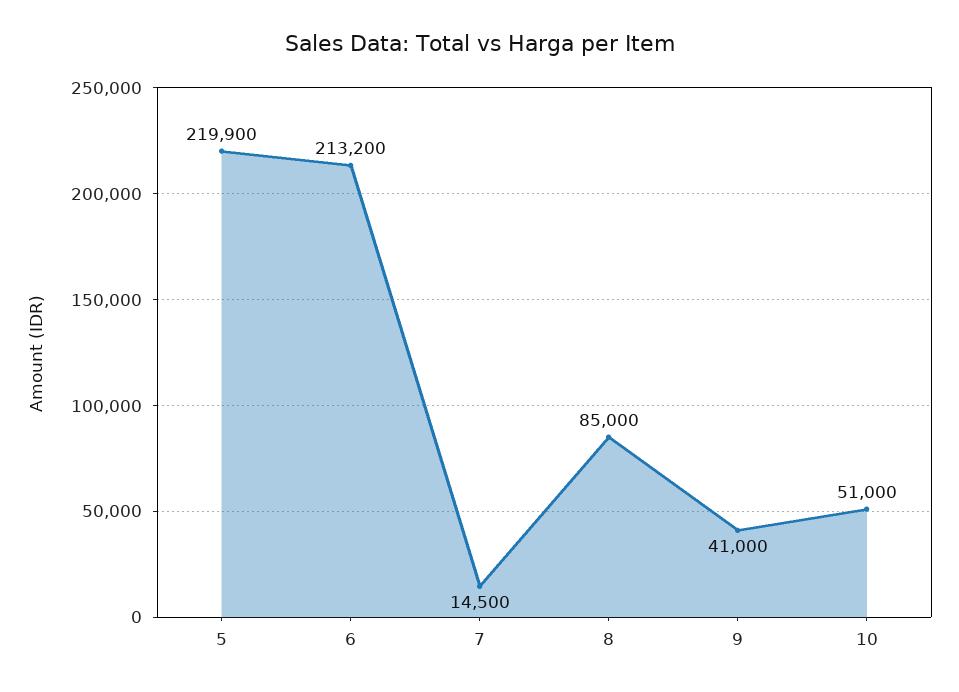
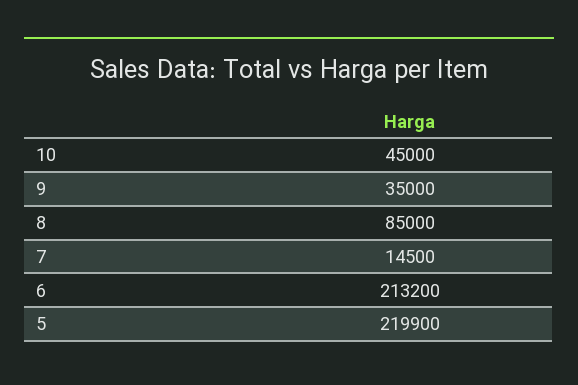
9: 41000 -> 35000
10: 51000 -> 45000

